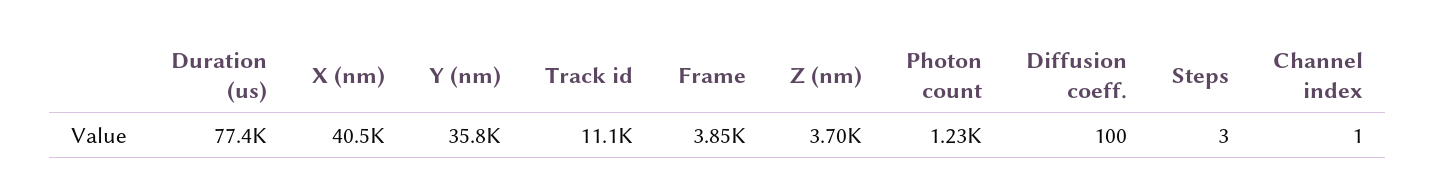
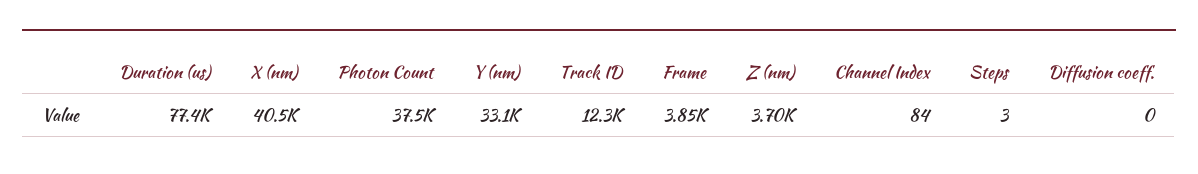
Y (nm): 35800 -> 33100
Track id: 11100 -> 12300
Photon count: 1230 -> 37500
Diffusion coeff.: 100 -> 0
Channel index: 1 -> 84

